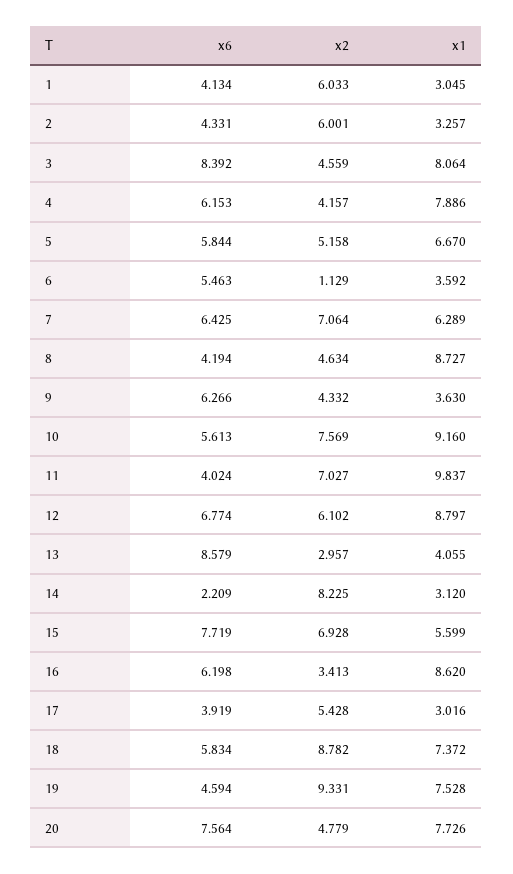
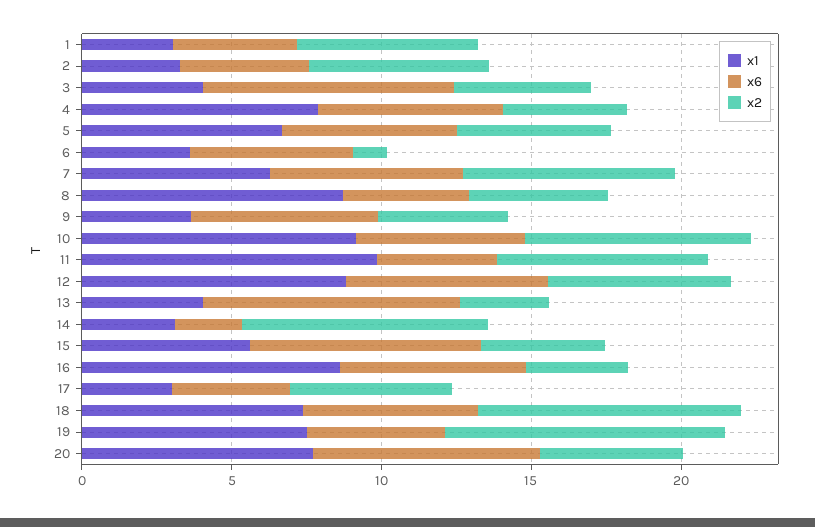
x1, 3: 8.064 -> 4
x2, 15: 6.928 -> 4

